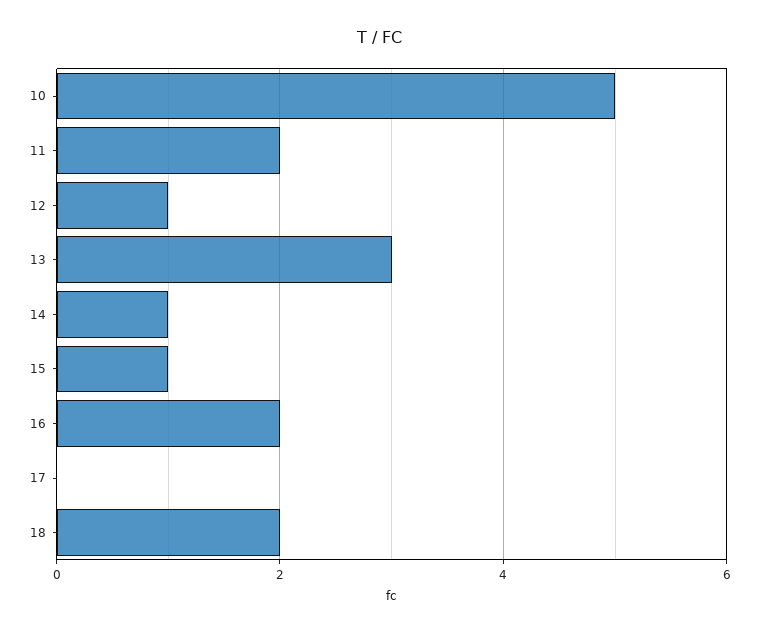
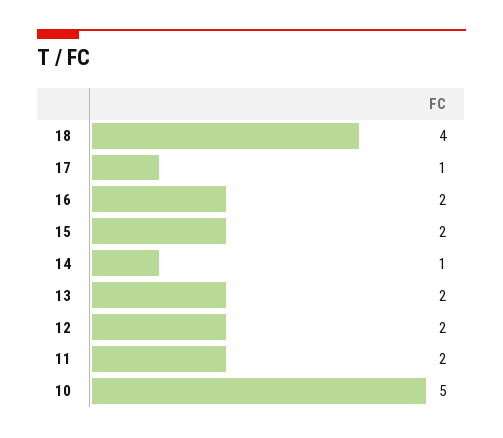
12: 1 -> 2
13: 3 -> 2
15: 1 -> 2
17: 0 -> 1
18: 2 -> 4

